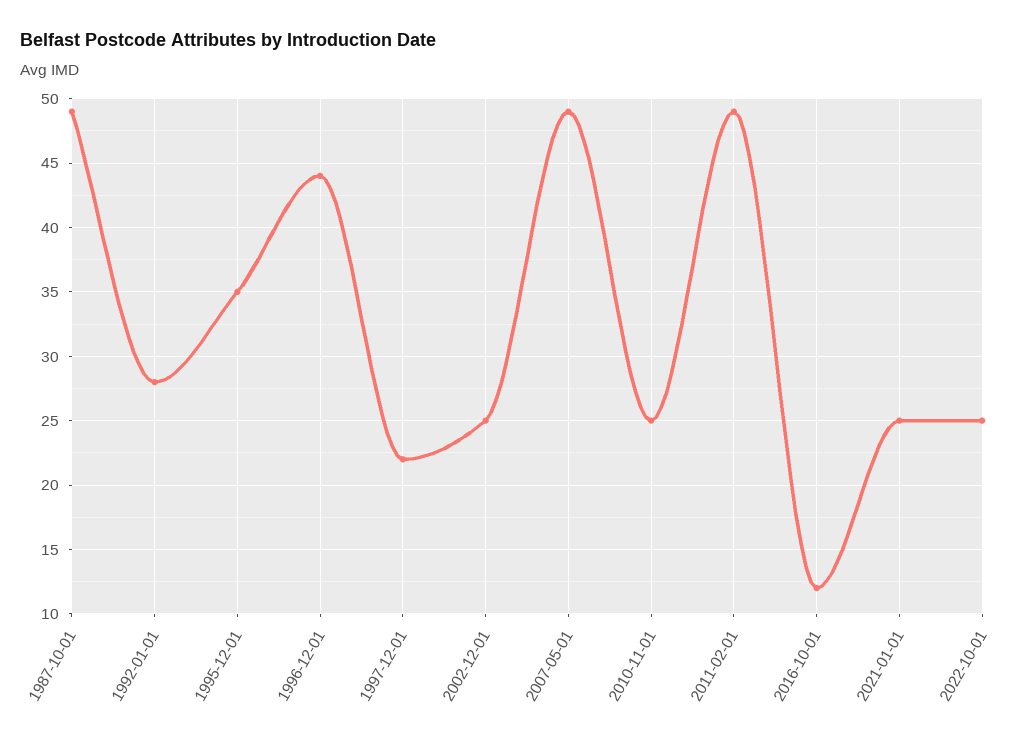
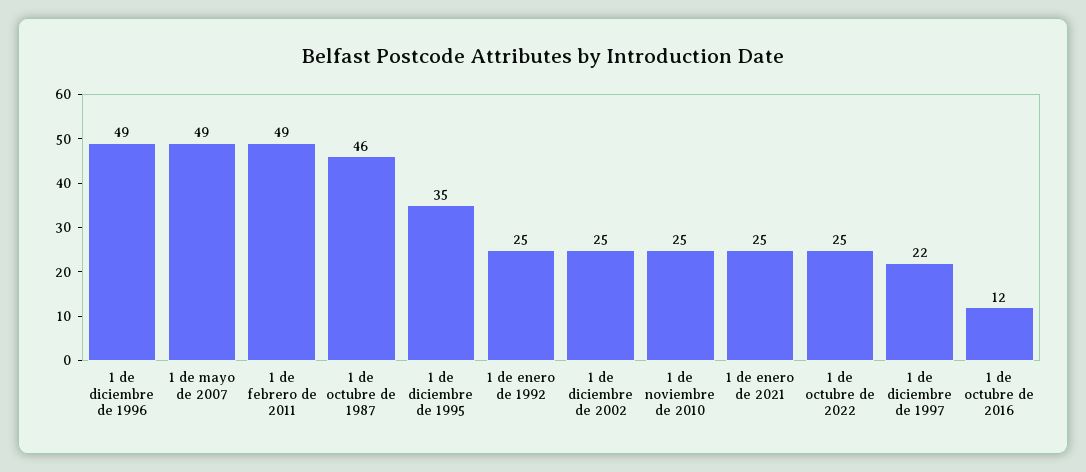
1987-10-01: 49 -> 46
1992-01-01: 28 -> 25
1996-12-01: 44 -> 49

